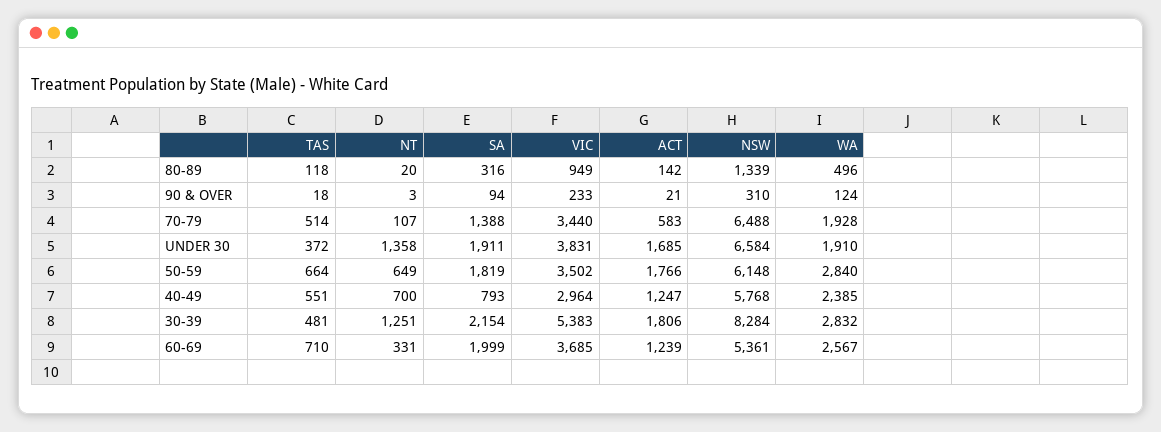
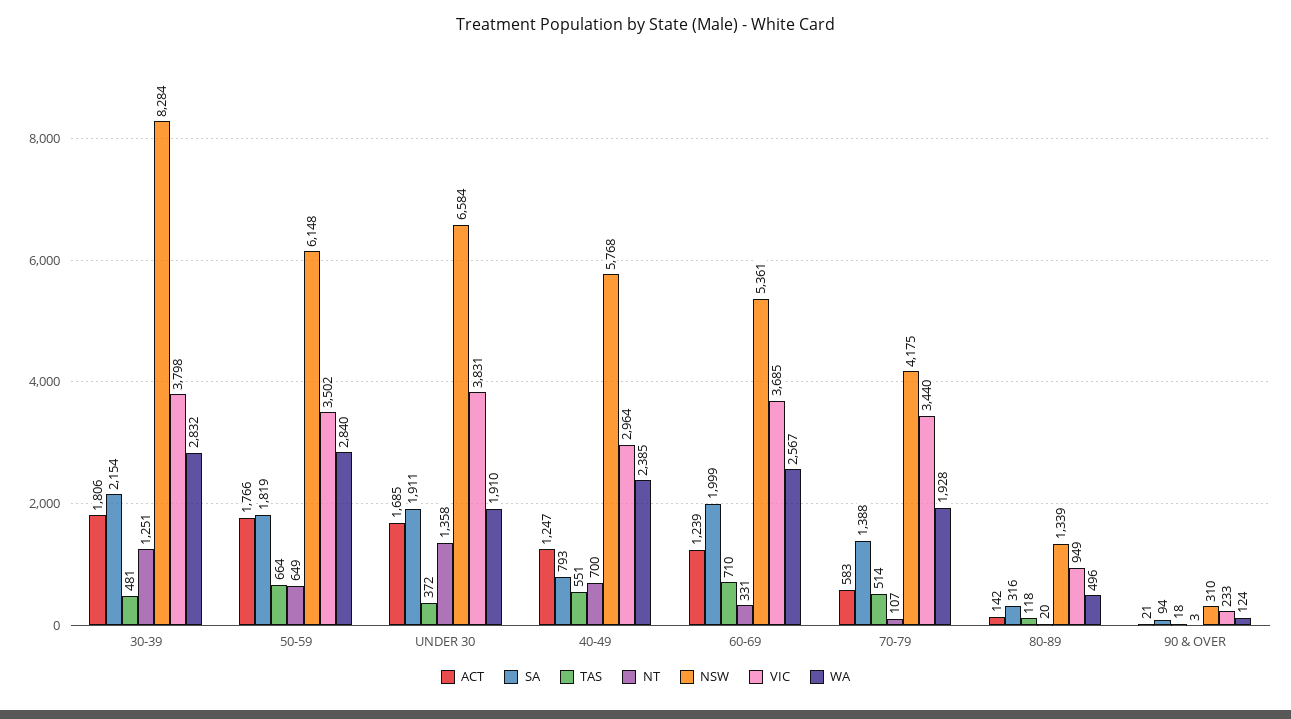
NSW, 70-79: 6488 -> 4175
VIC, 30-39: 5383 -> 3798

